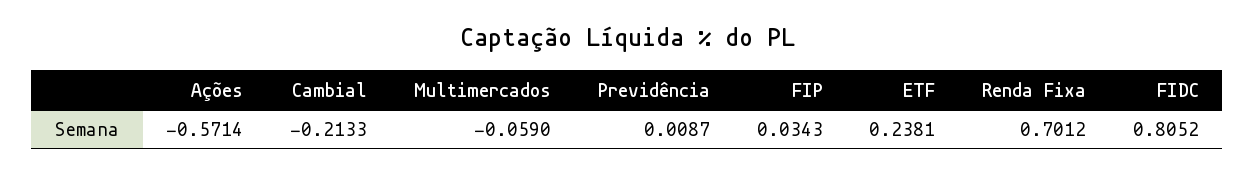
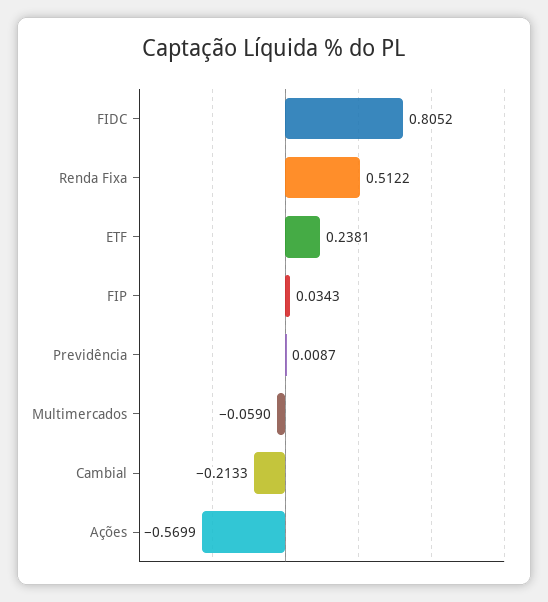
Ações: -0.5714 -> -0.5699
Renda Fixa: 0.7012 -> 0.5122

